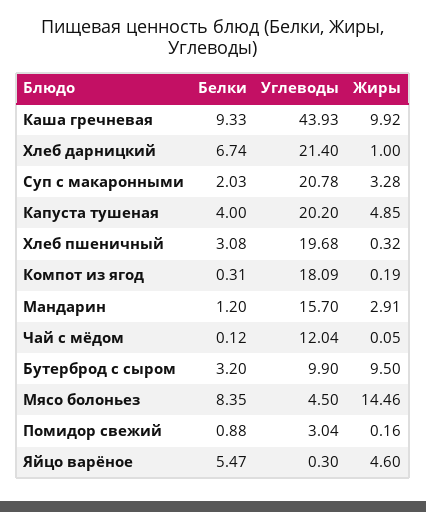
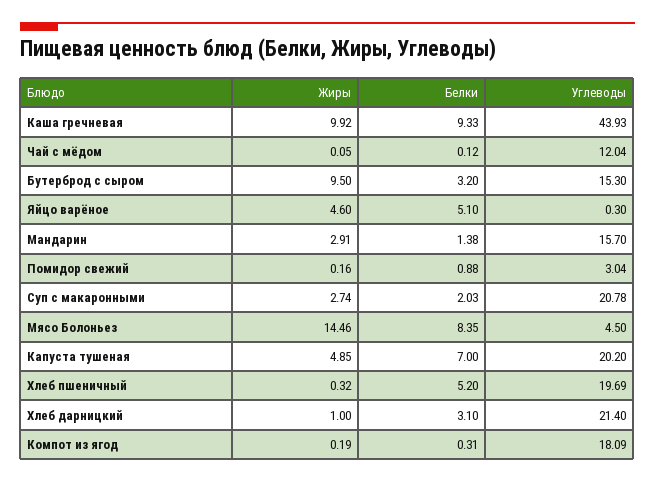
Белки, Хлеб дарницкий: 6.74 -> 3.1
Жиры, Суп с макаронными: 3.28 -> 2.74
Белки, Капуста тушеная: 4 -> 7
Белки, Хлеб пшеничный: 3.08 -> 5.2
Углеводы, Хлеб пшеничный: 19.68 -> 19.69
Белки, Мандарин: 1.2 -> 1.38
Углеводы, Бутерброд с сыром: 9.9 -> 15.3
Белки, Яйцо варёное: 5.47 -> 5.1

